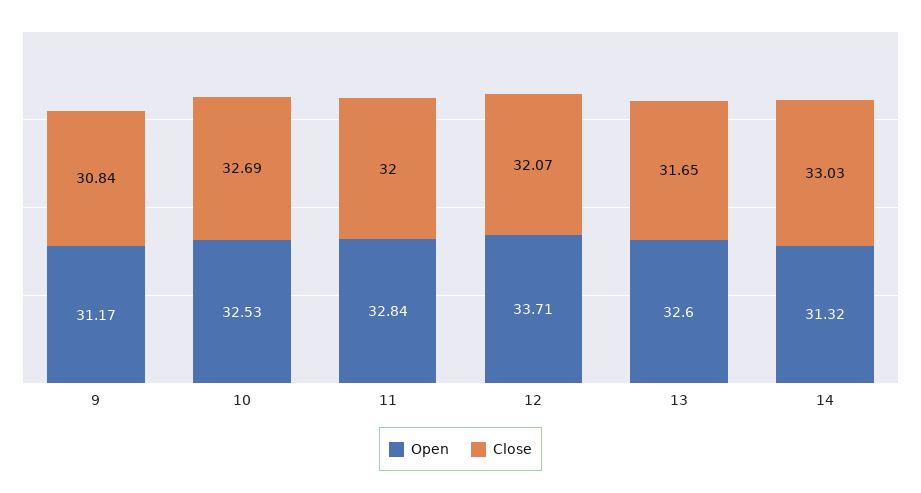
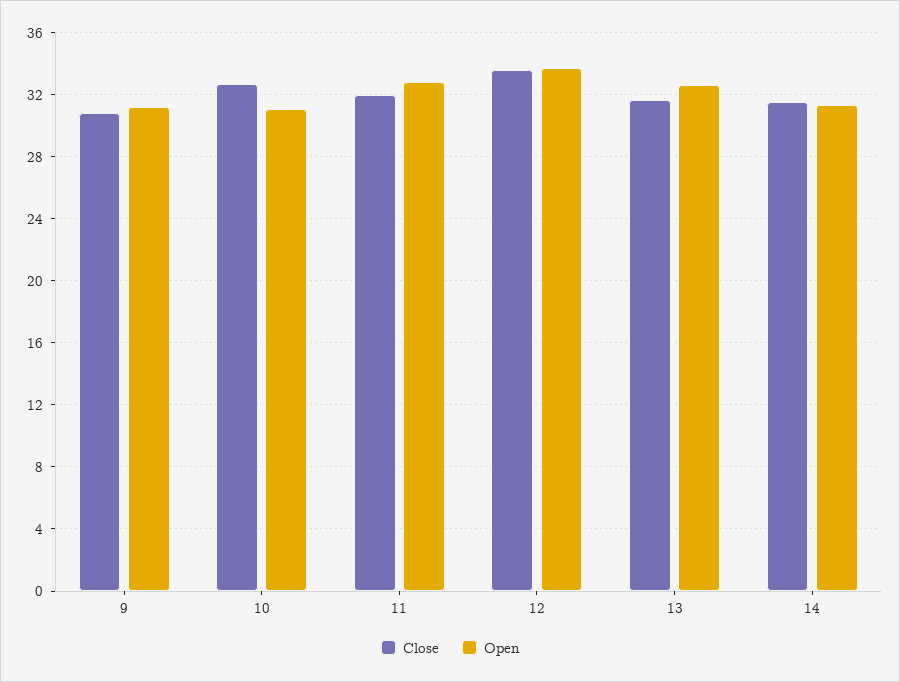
Open, 10: 32.53 -> 31
Close, 12: 32.07 -> 33.5
Close, 14: 33.03 -> 31.5

